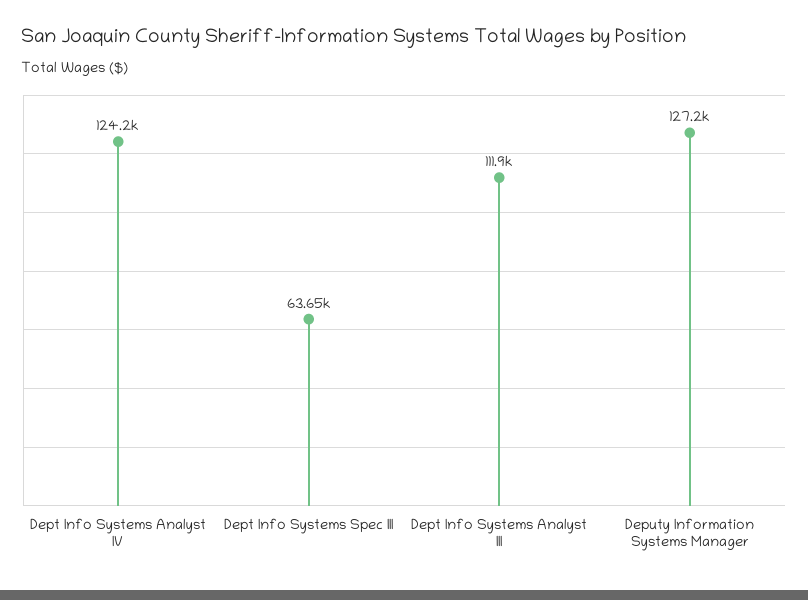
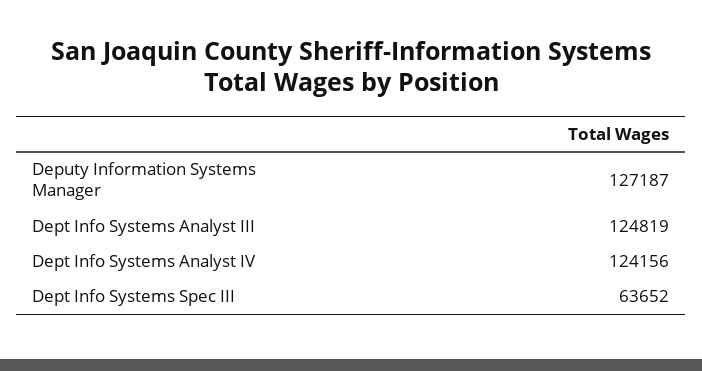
Dept Info Systems Analyst III: 111900 -> 124819

